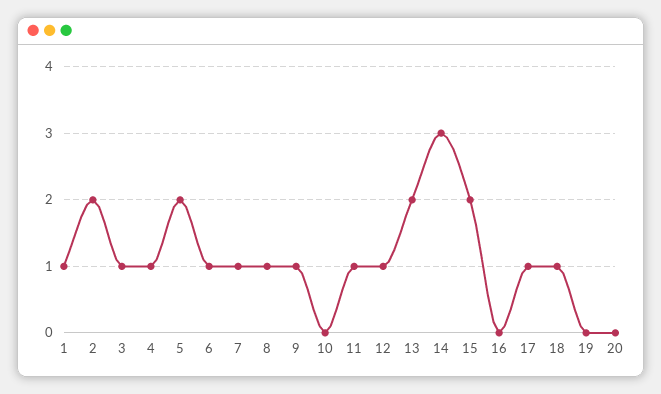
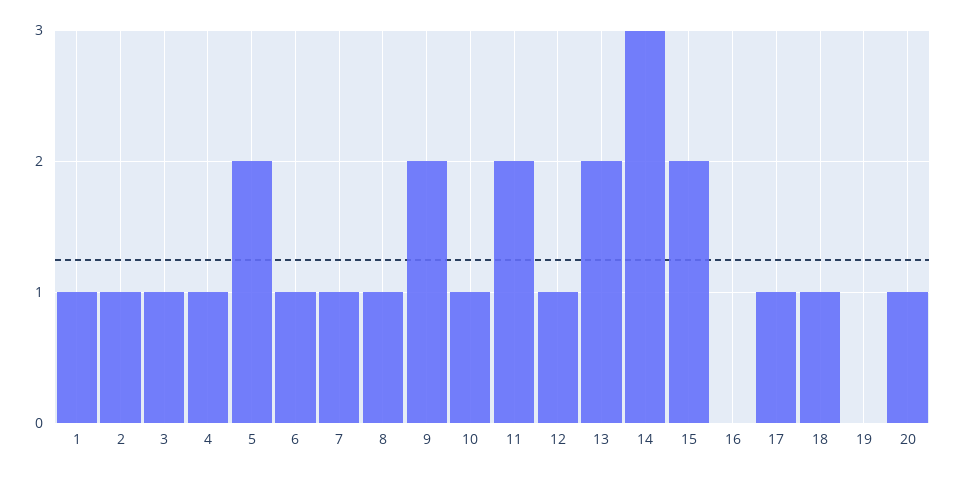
2: 2 -> 1
9: 1 -> 2
10: 0 -> 1
11: 1 -> 2
20: 0 -> 1

